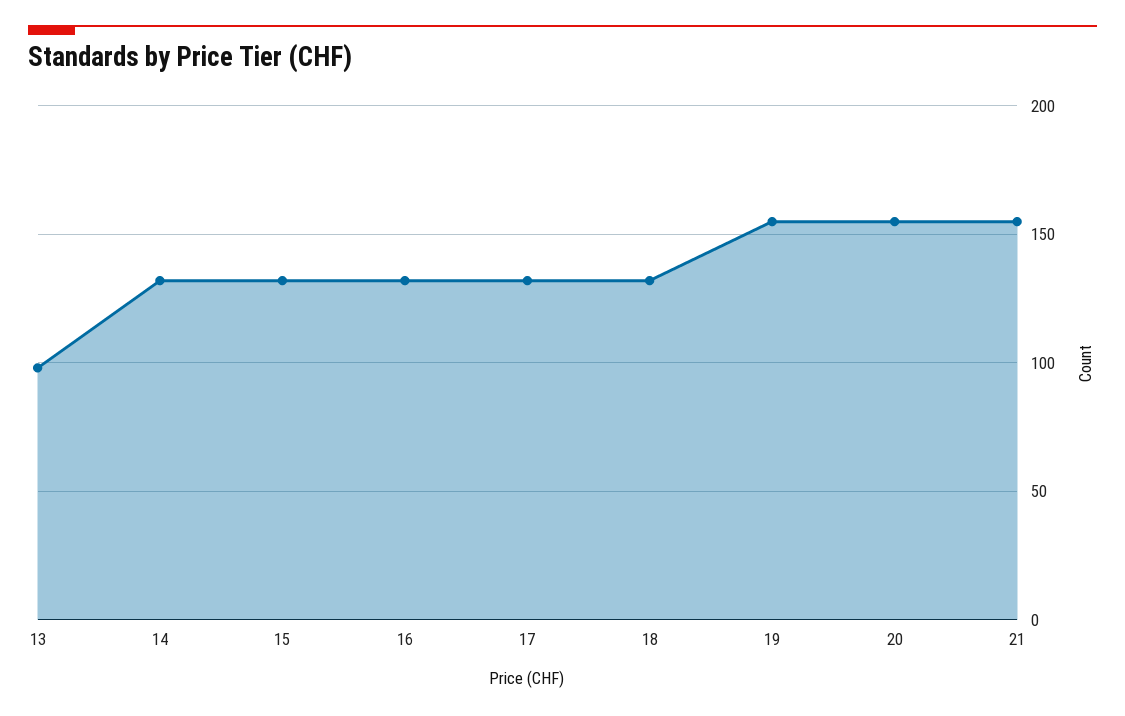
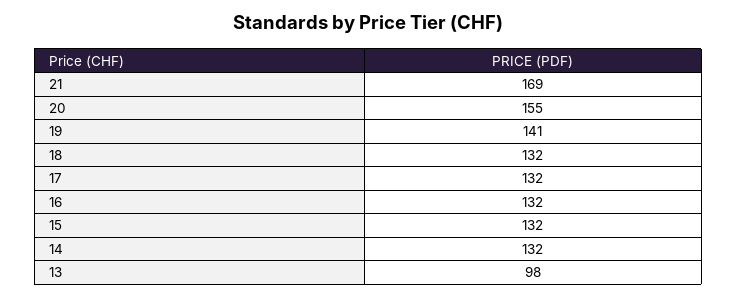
19: 155 -> 141
21: 155 -> 169

